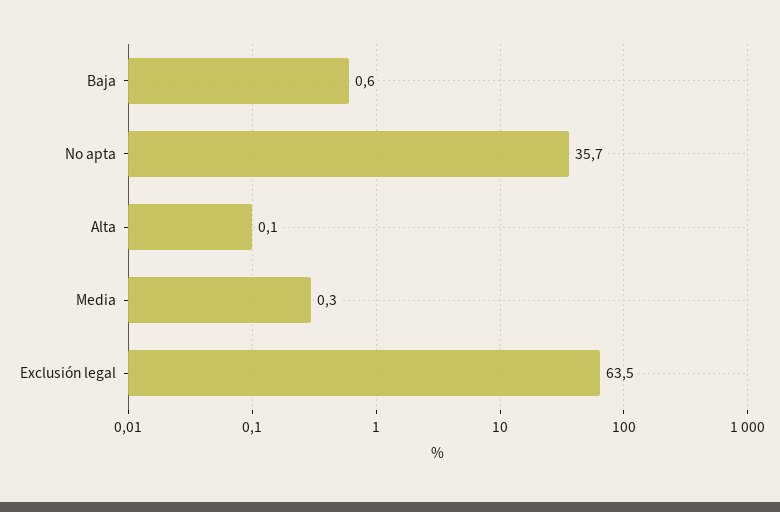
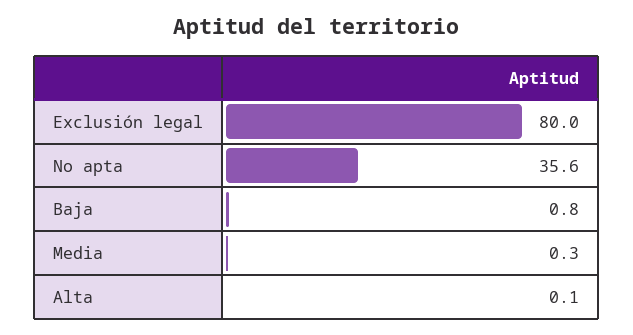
Baja: 0.6 -> 0.8
No apta: 35.7 -> 35.6
Exclusión legal: 63.5 -> 80

